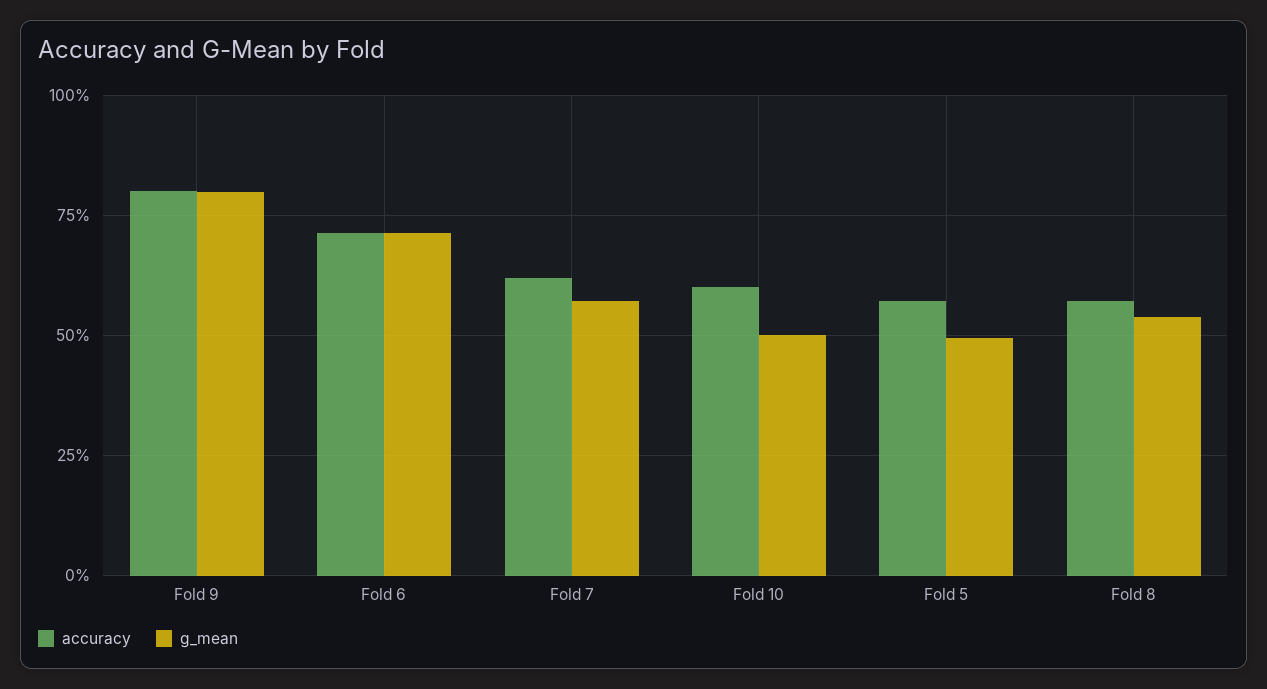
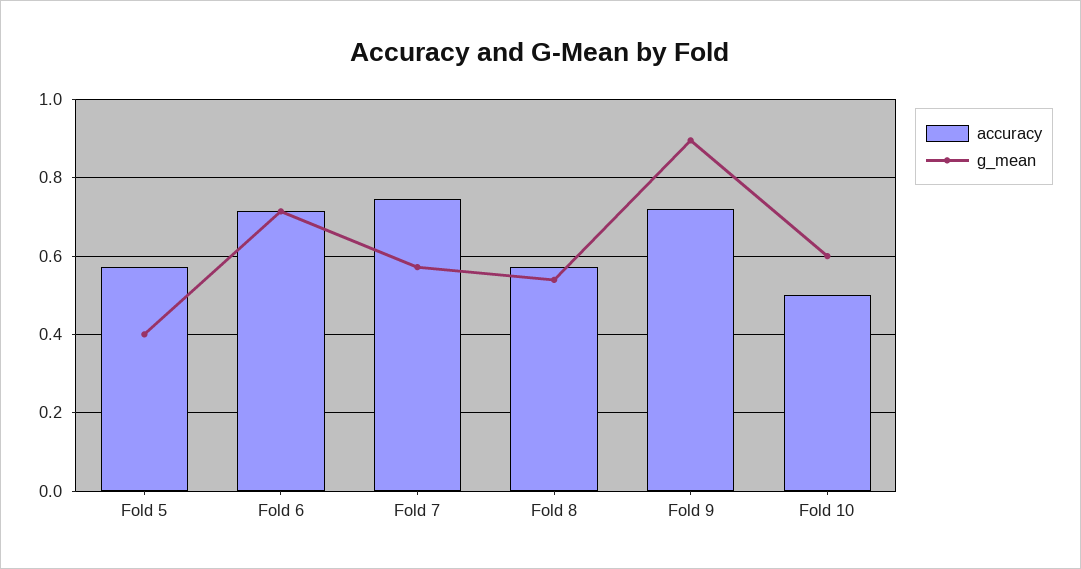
accuracy, Fold 9: 0.8 -> 0.72
g_mean, Fold 9: 0.8 -> 0.9
accuracy, Fold 7: 0.625 -> 0.74
accuracy, Fold 10: 0.6 -> 0.5
g_mean, Fold 10: 0.5 -> 0.6
g_mean, Fold 5: 0.5 -> 0.4

